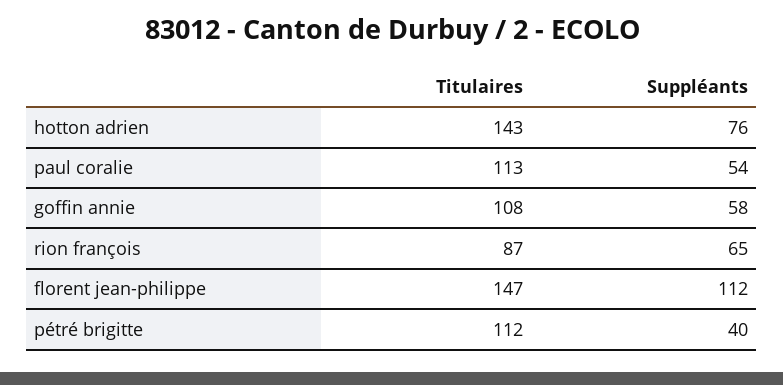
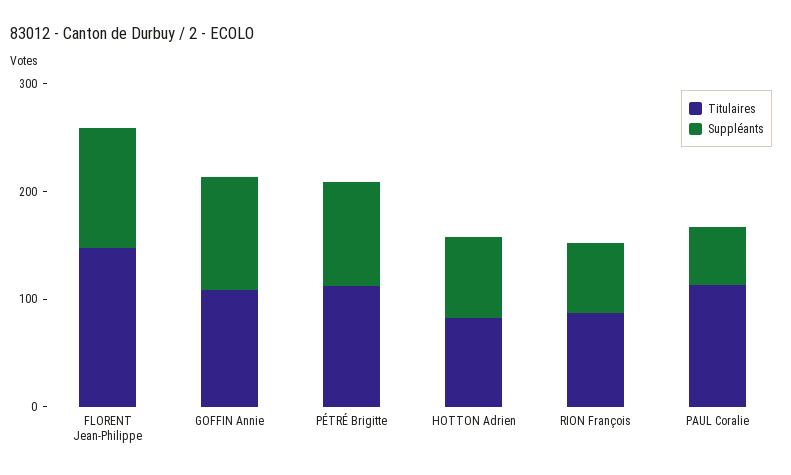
Titulaires, hotton adrien: 143 -> 80
Suppléants, goffin annie: 58 -> 100
Suppléants, pétré brigitte: 40 -> 100

